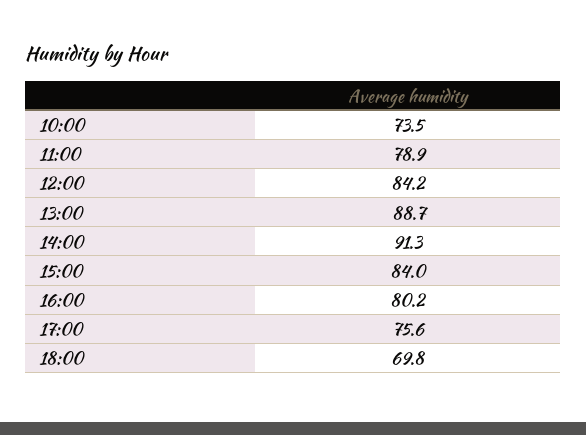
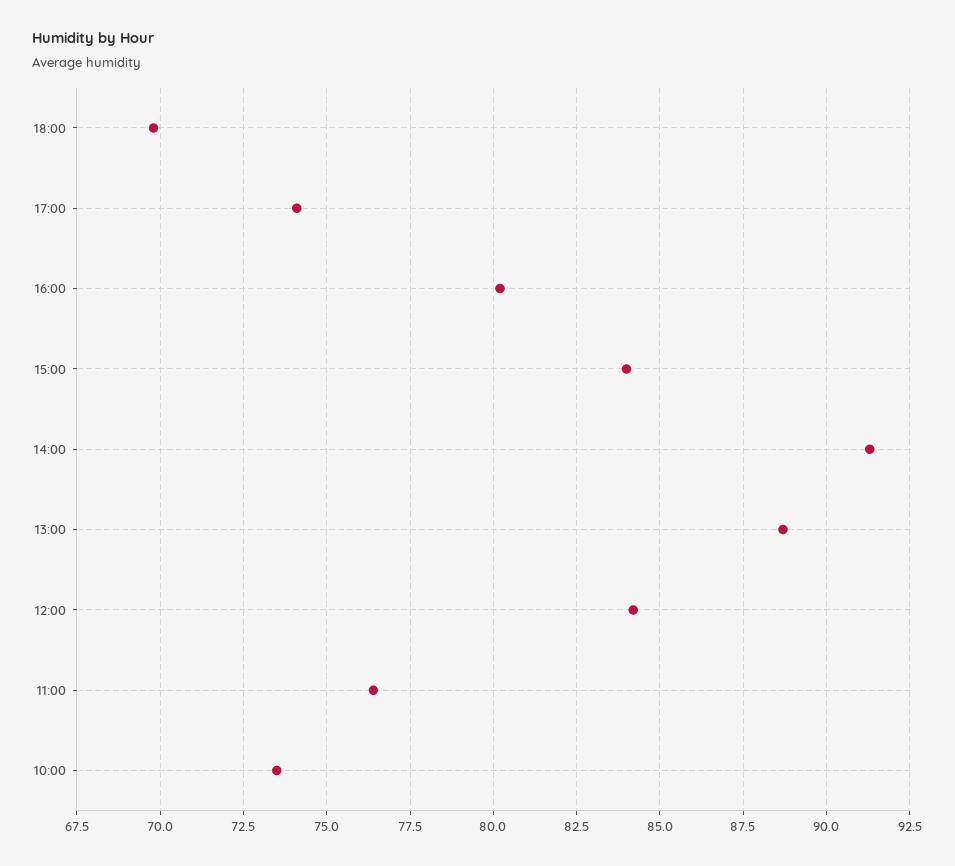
11:00: 78.9 -> 76.5
17:00: 75.6 -> 74

